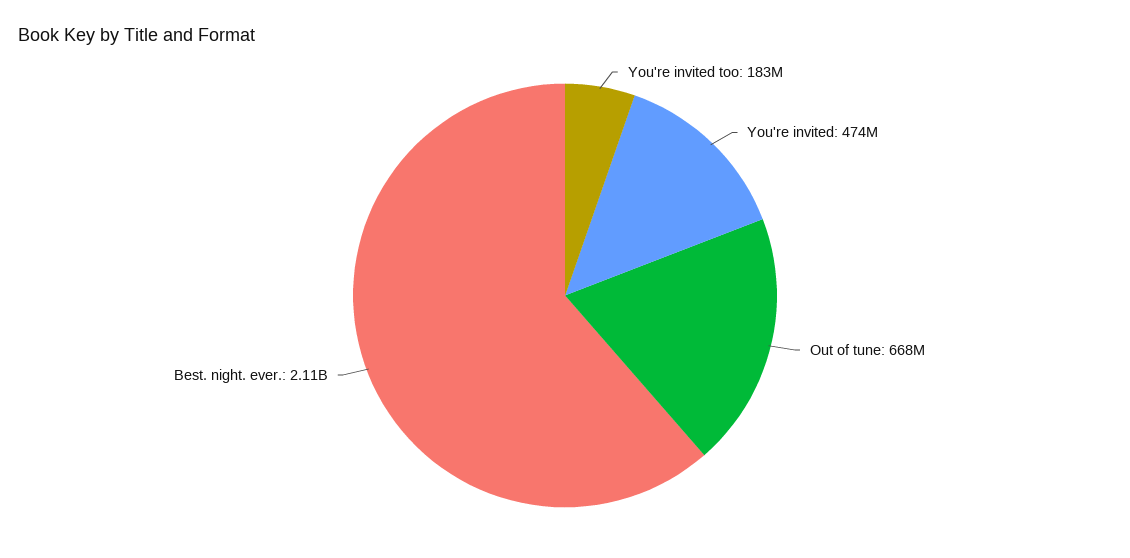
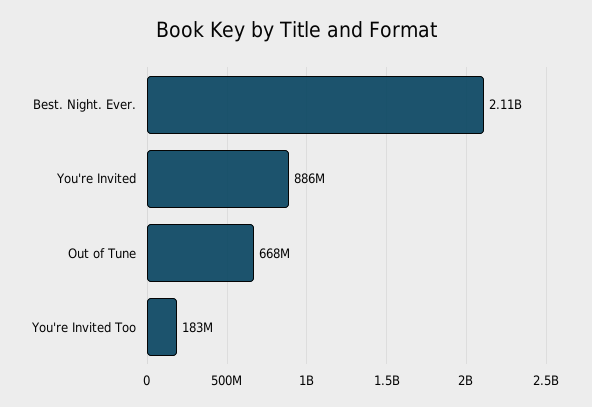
You're invited: 474000000 -> 886000000

